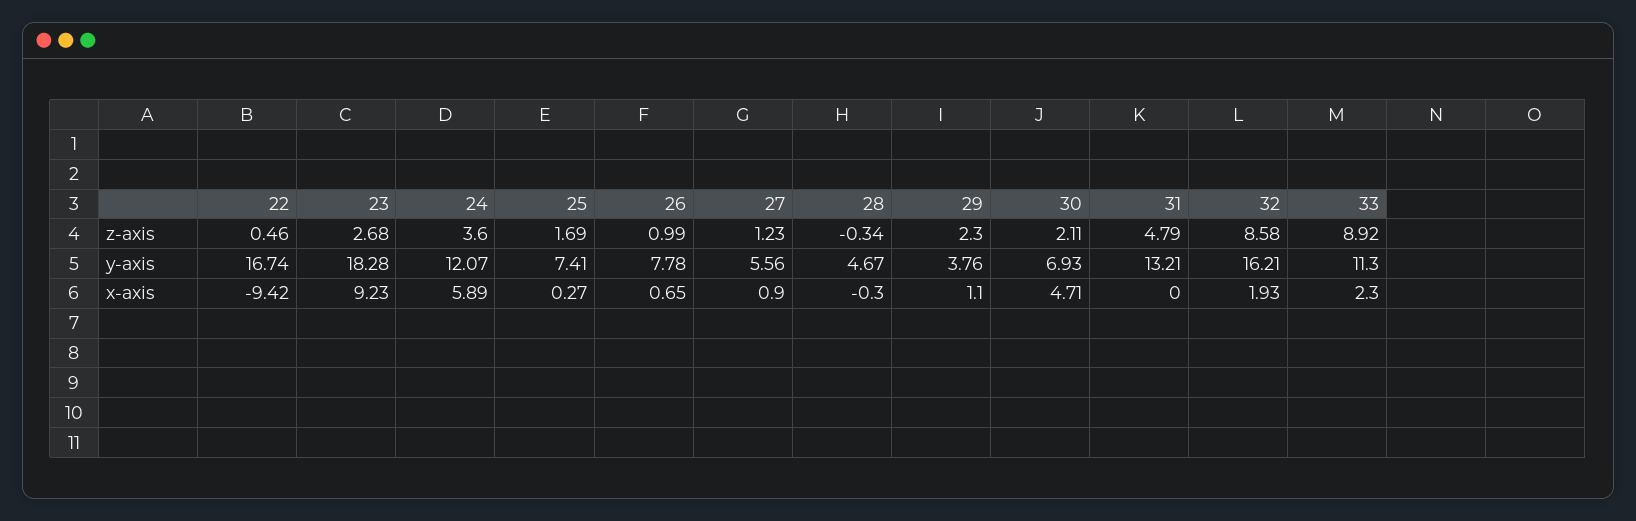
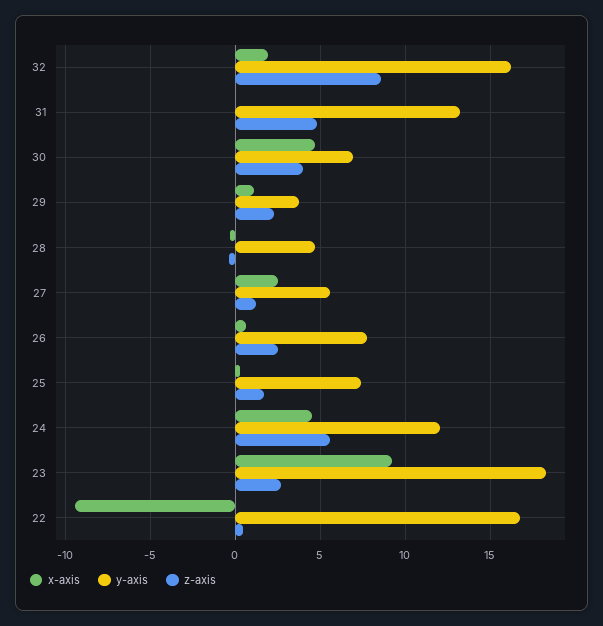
z-axis, 24: 3.6 -> 5.5
z-axis, 26: 0.99 -> 2.5
z-axis, 30: 2.11 -> 4
z-axis, 33: 8.92 -> none
y-axis, 33: 11.3 -> none
x-axis, 24: 5.89 -> 4.5
x-axis, 27: 0.9 -> 2.5
x-axis, 33: 2.3 -> none

